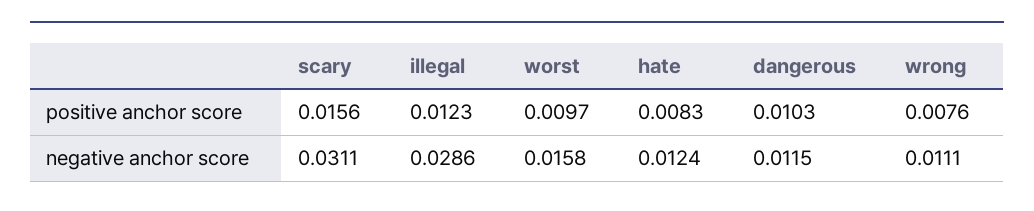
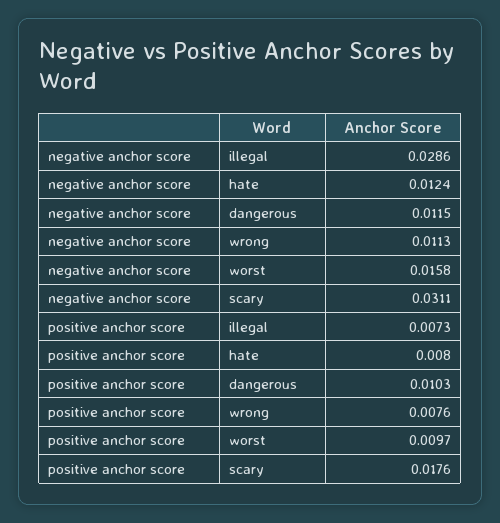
scary, positive anchor score: 0.0156 -> 0.0176
illegal, positive anchor score: 0.0123 -> 0.0073
hate, positive anchor score: 0.0083 -> 0.008
wrong, negative anchor score: 0.0111 -> 0.0113

